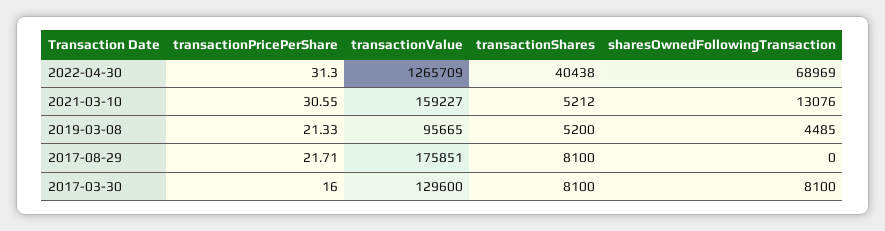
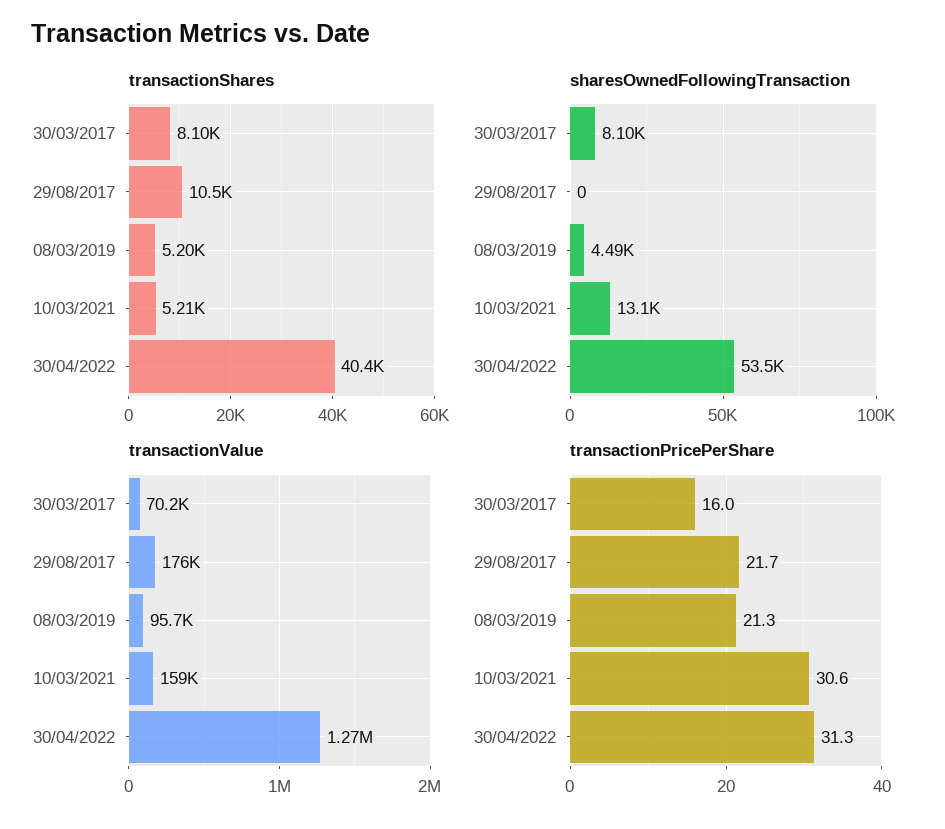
sharesOwnedFollowingTransaction, 2022-04-30: 68969 -> 53500
transactionShares, 2017-08-29: 8100 -> 10500
transactionValue, 2017-03-30: 129600 -> 70200

